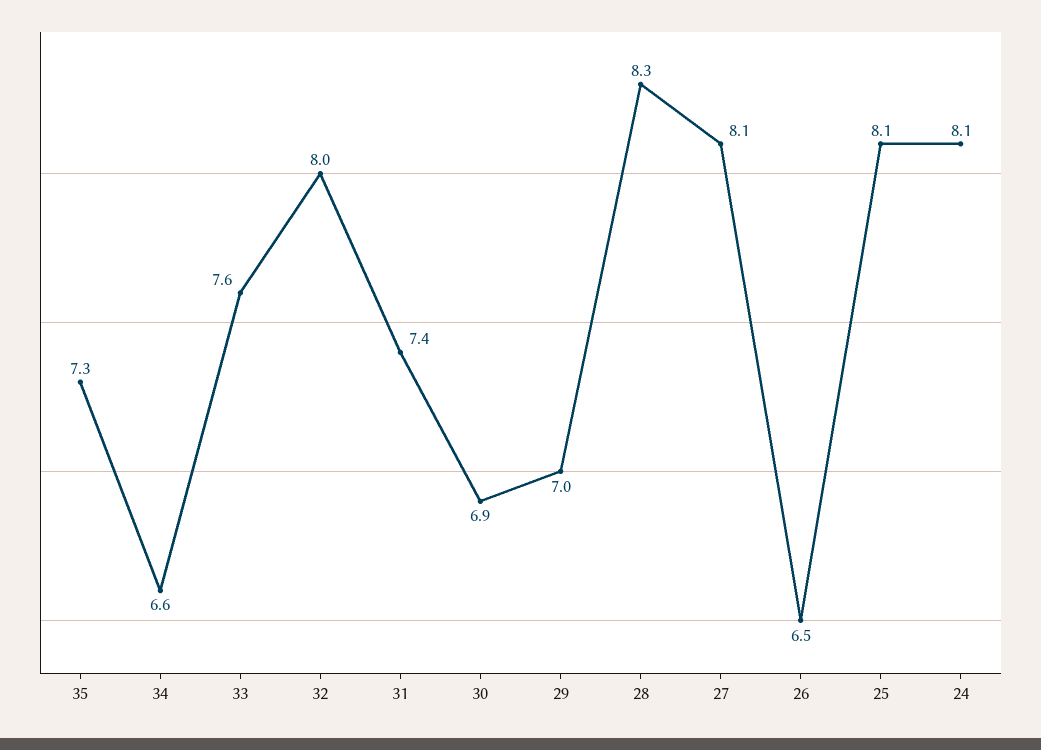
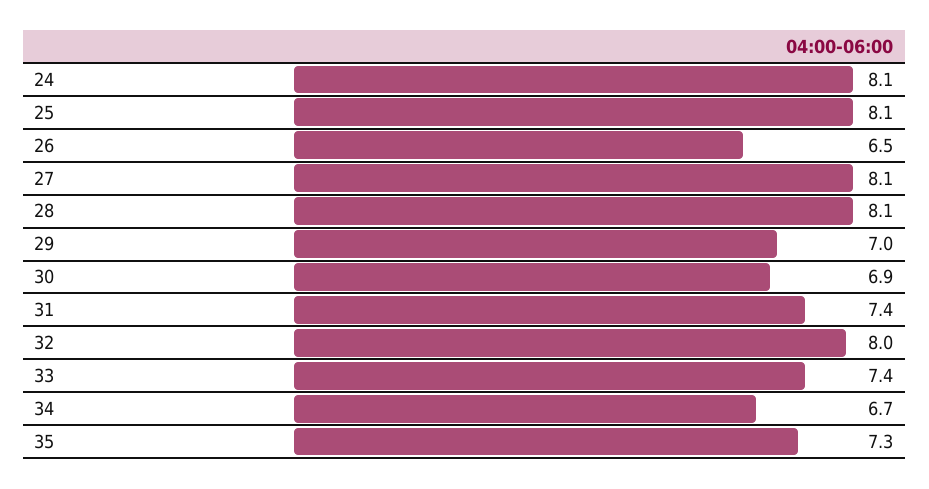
34: 6.6 -> 6.7
33: 7.6 -> 7.4
28: 8.3 -> 8.1

